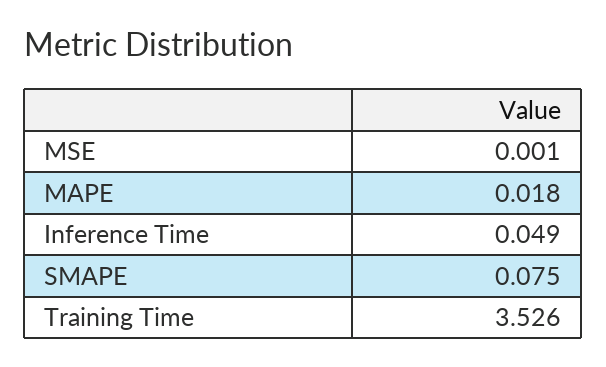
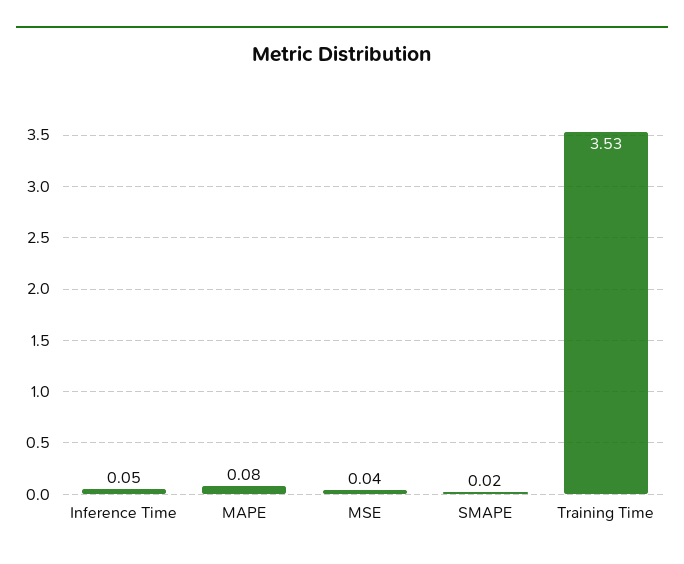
MSE: 0.001 -> 0.04
MAPE: 0.018 -> 0.08
SMAPE: 0.075 -> 0.02

